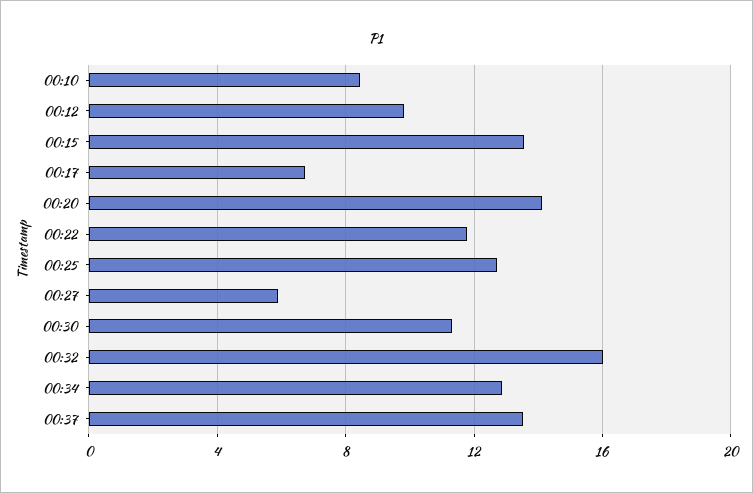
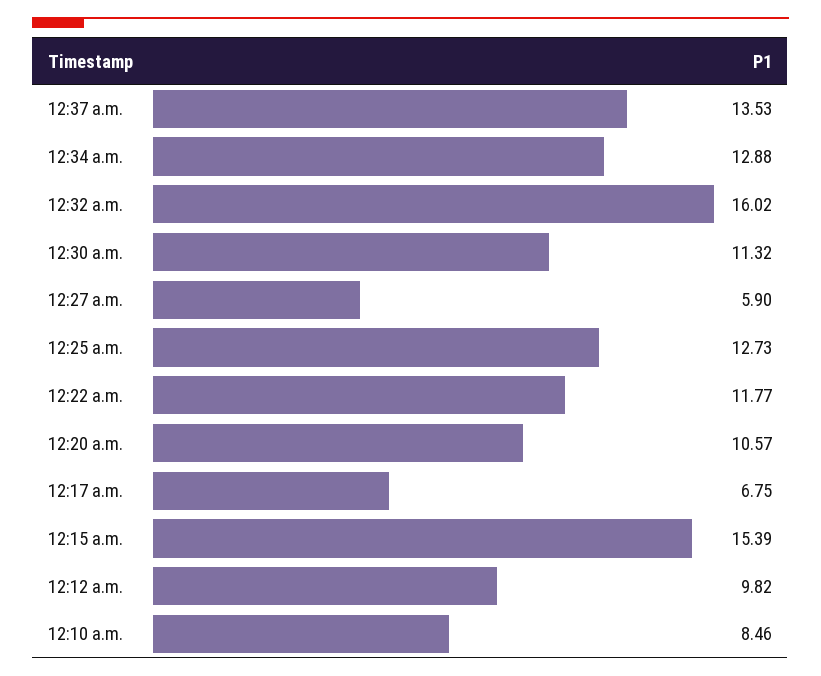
00:15: 13.5 -> 15.39
00:20: 14 -> 10.57

